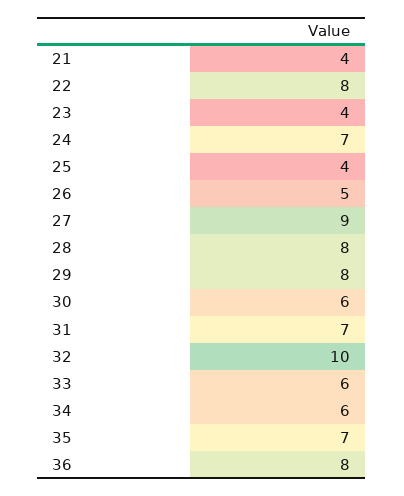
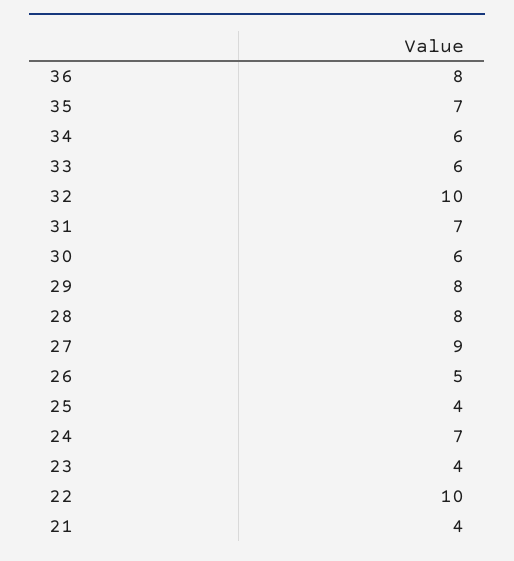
22: 8 -> 10

